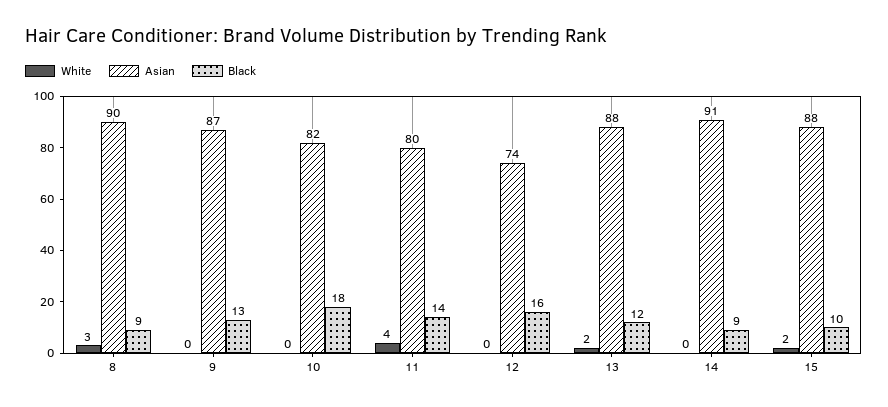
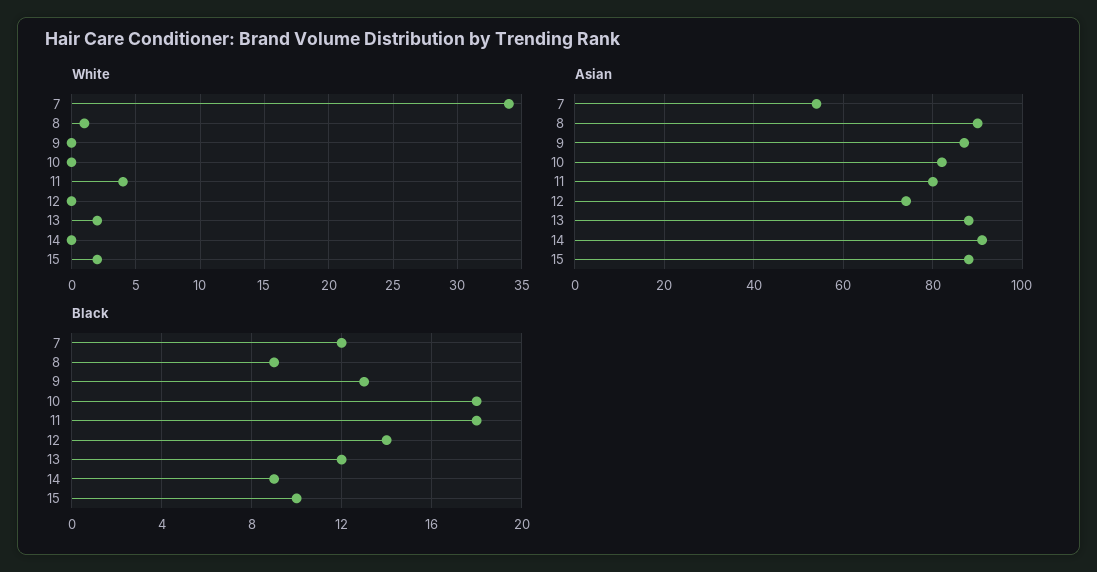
White, 8: 3 -> 1
Black, 11: 14 -> 18
Black, 12: 16 -> 14
White, 7: none -> 34
Asian, 7: none -> 55
Black, 7: none -> 12

